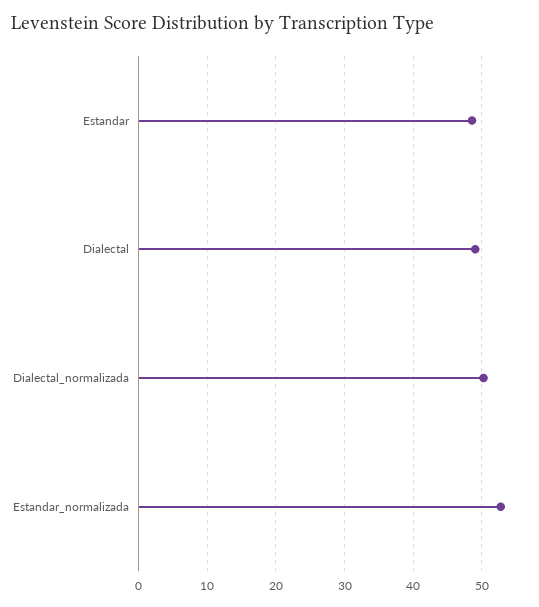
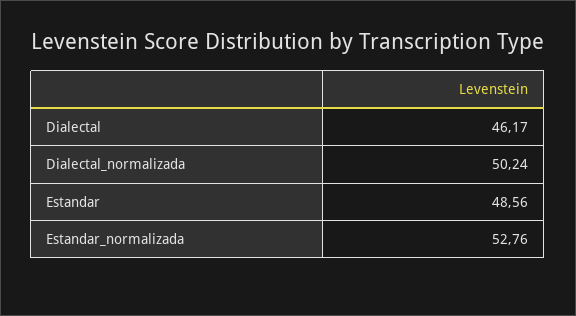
Dialectal: 49 -> 46.17

